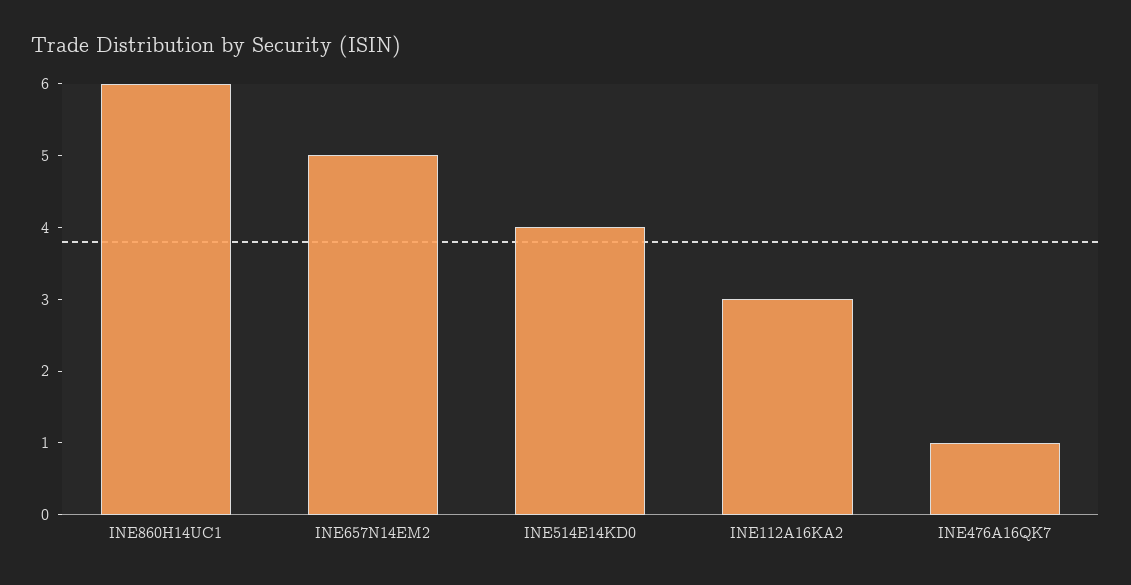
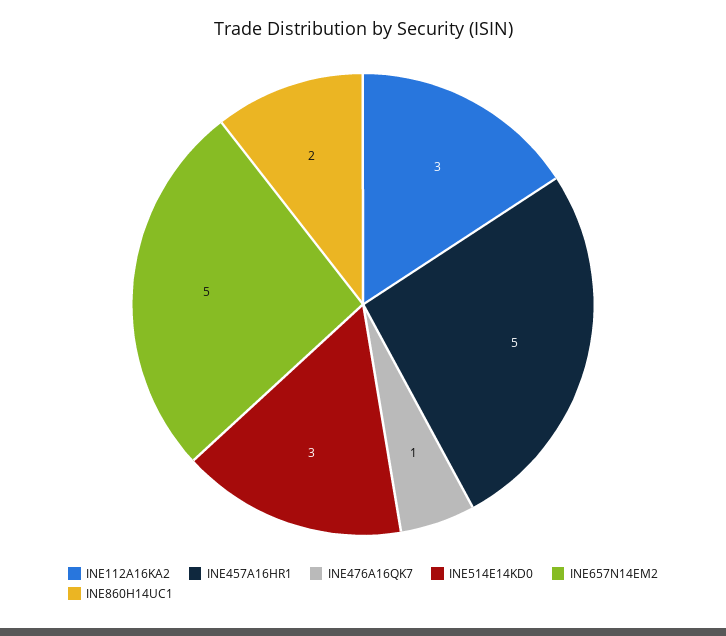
INE860H14UC1: 6 -> 2
INE514E14KD0: 4 -> 3
INE457A16HR1: none -> 5

